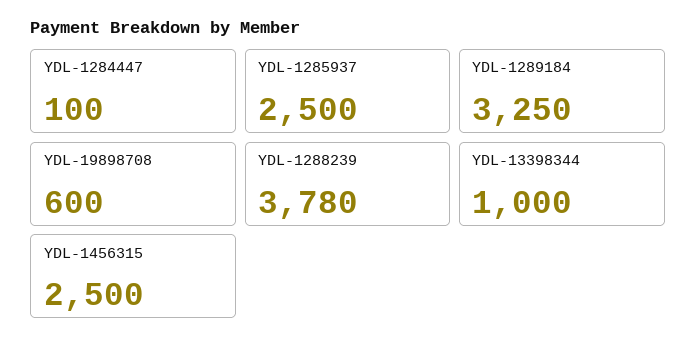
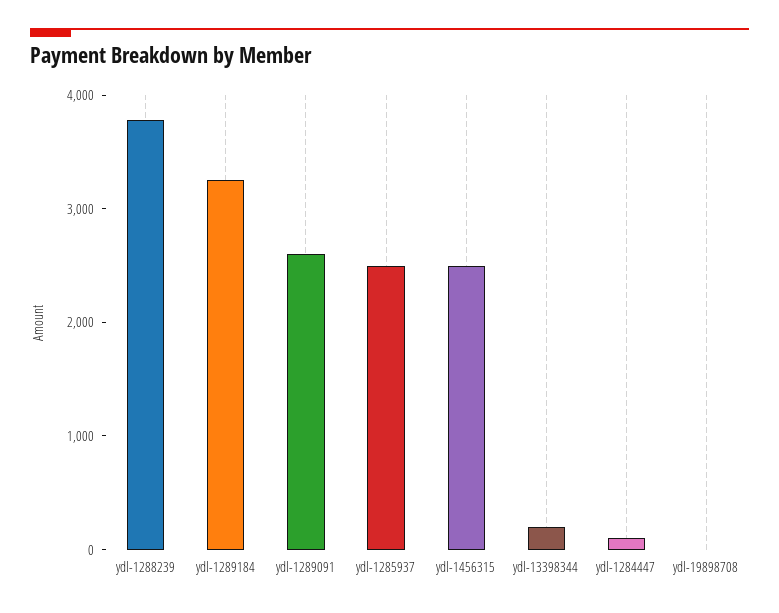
YDL-19898708: 600 -> 0
YDL-13398344: 1000 -> 200
ydl-1289091: none -> 2600

